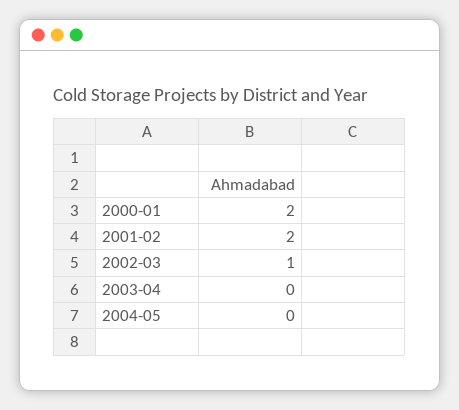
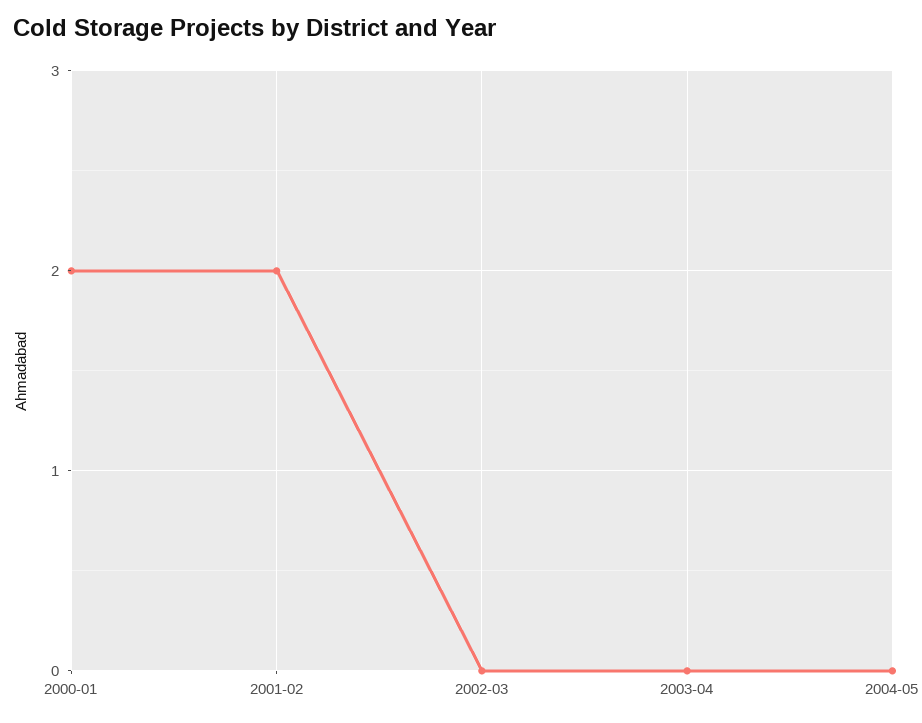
2002-03: 1 -> 0

